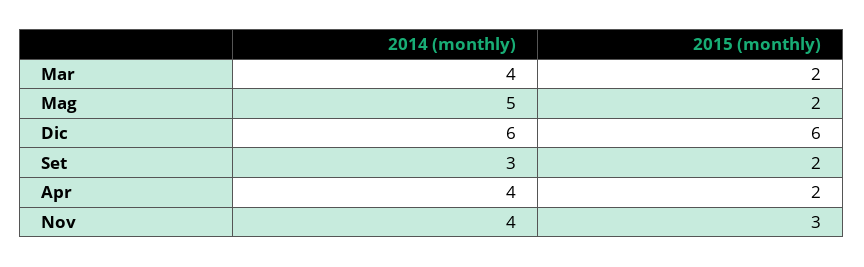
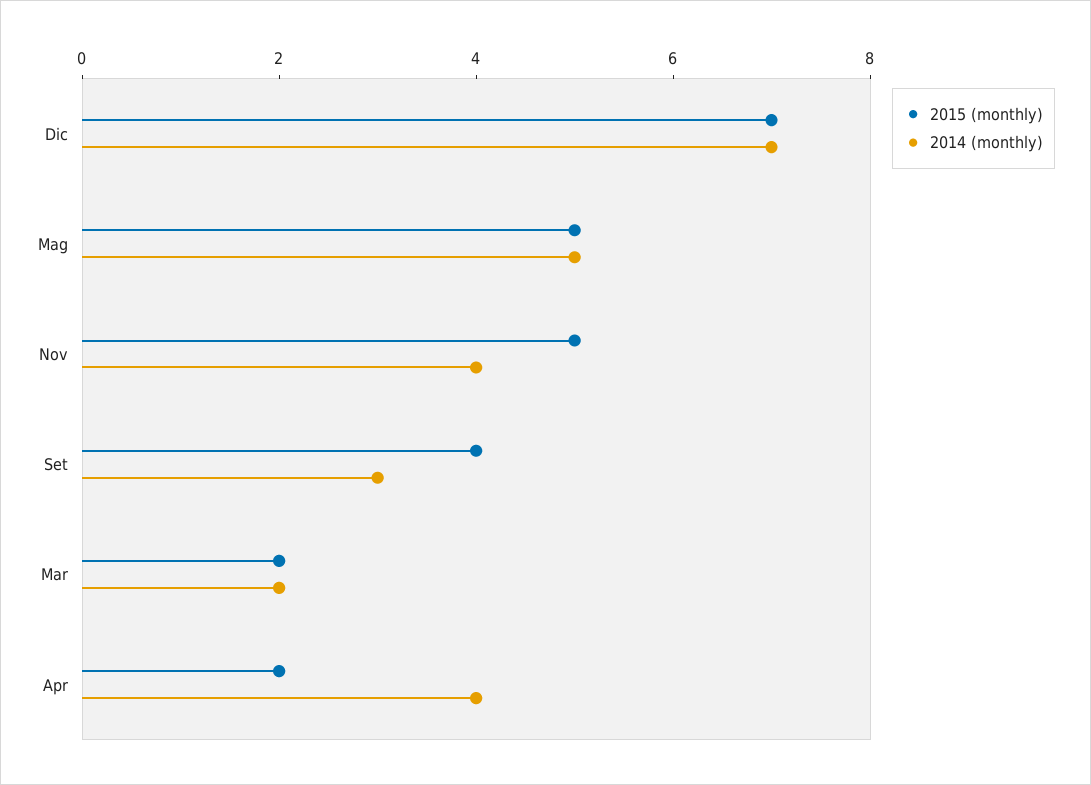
2014 (monthly), Mar: 4 -> 2
2015 (monthly), Mag: 2 -> 5
2014 (monthly), Dic: 6 -> 7
2015 (monthly), Dic: 6 -> 7
2015 (monthly), Set: 2 -> 4
2015 (monthly), Nov: 3 -> 5

